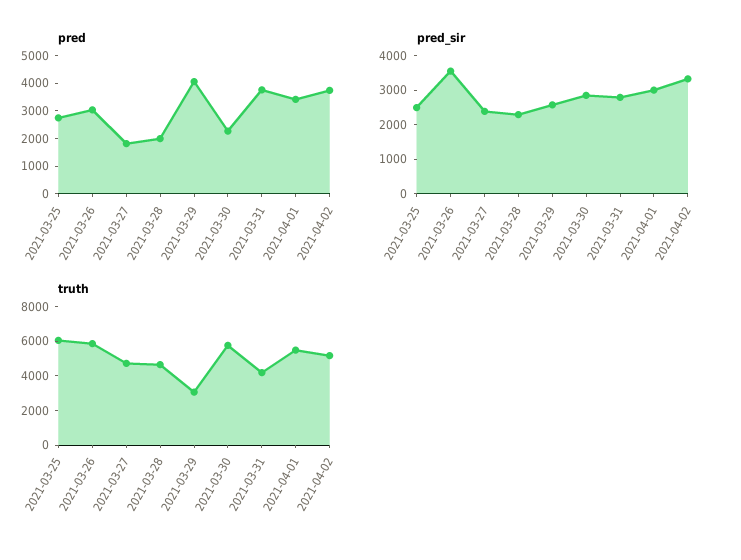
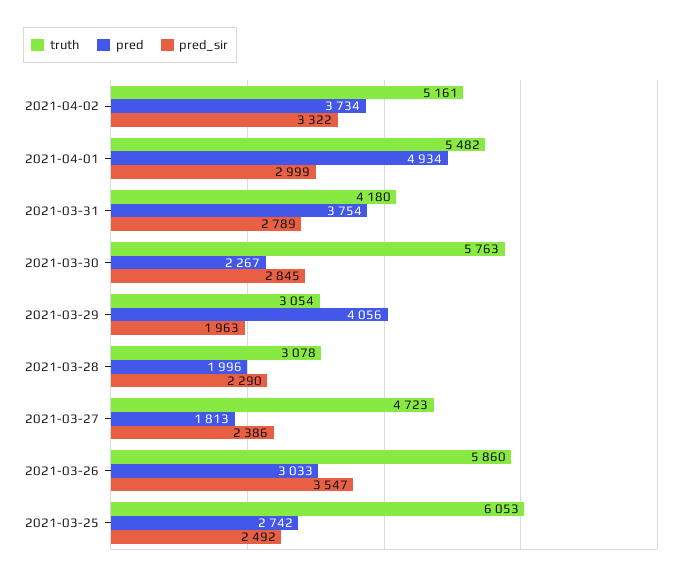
pred, 2021-04-01: 3500 -> 4934
pred_sir, 2021-03-29: 2500 -> 1963
truth, 2021-03-28: 4500 -> 3078

